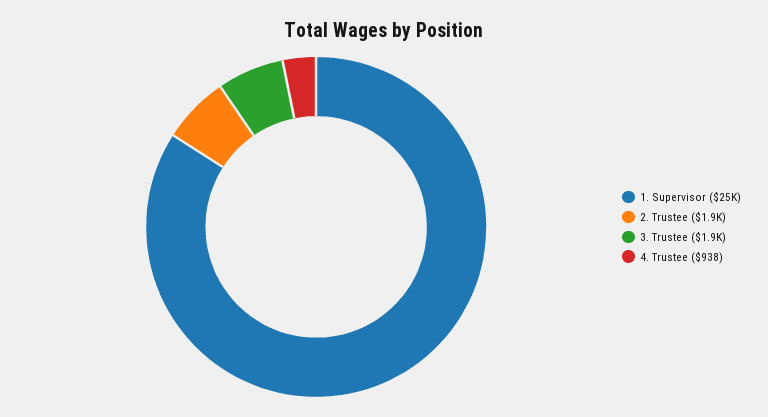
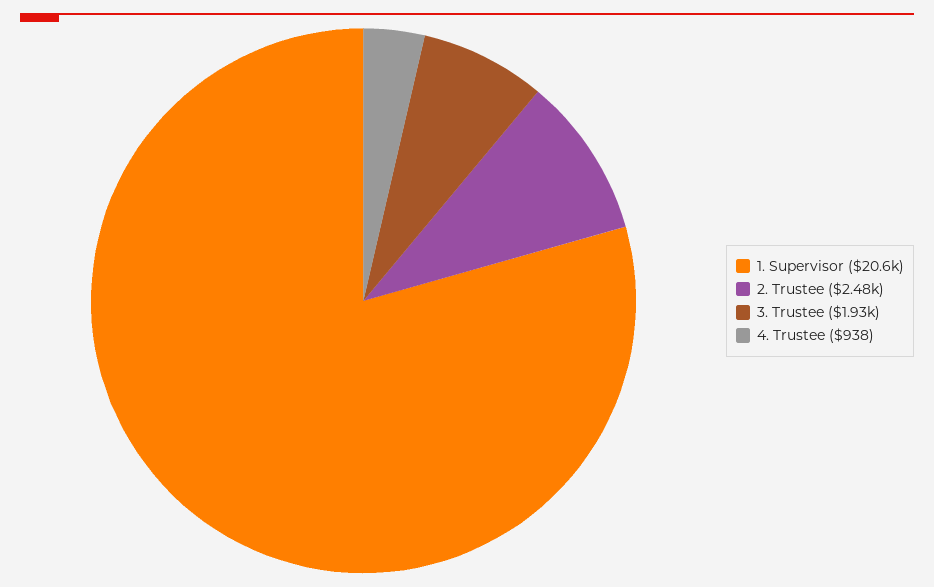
1. Supervisor: 25000 -> 20600
2. Trustee: 1900 -> 2480

